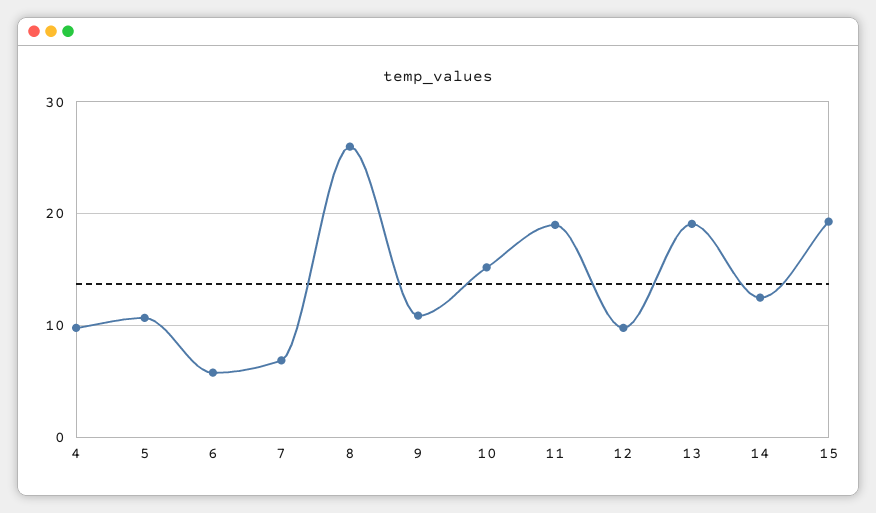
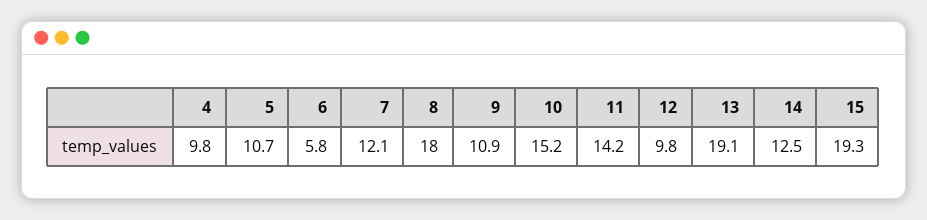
7: 7 -> 12.1
8: 26 -> 18
11: 19 -> 14.2

